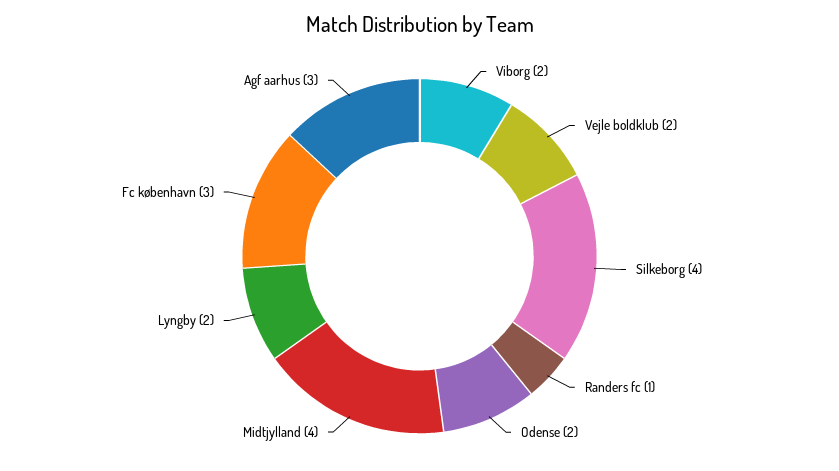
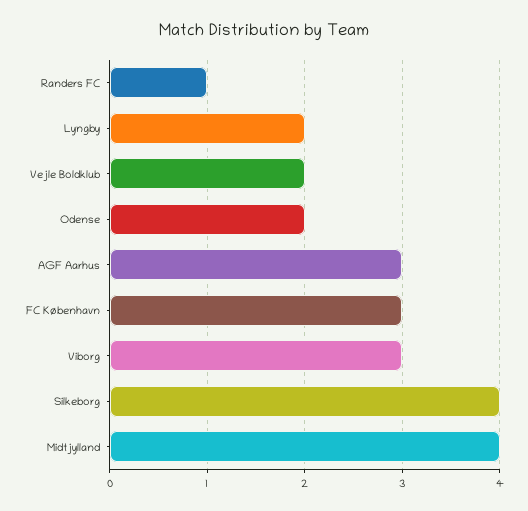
Viborg: 2 -> 3

